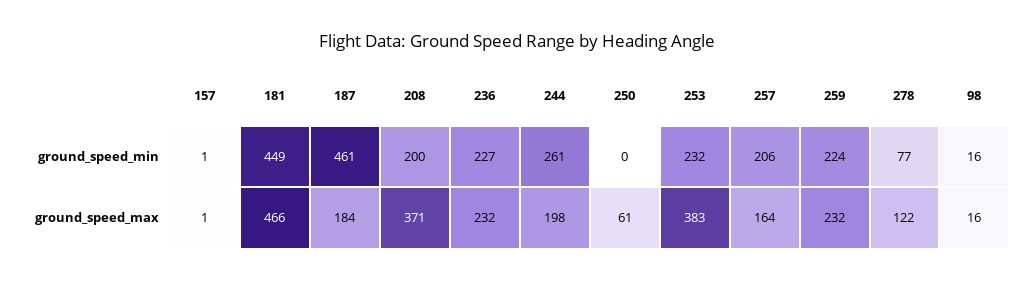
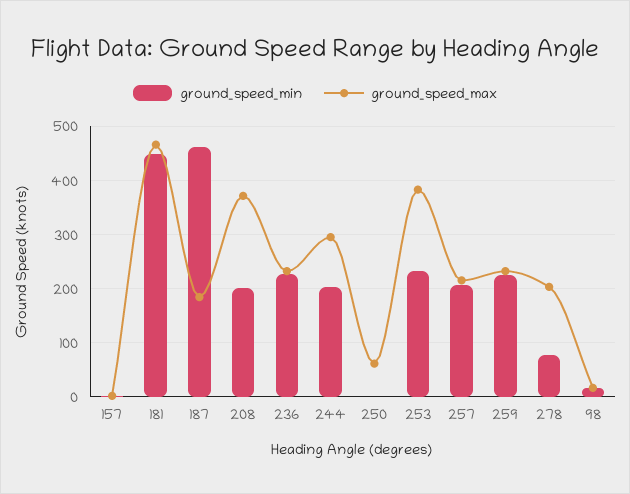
ground_speed_min, 244: 261 -> 200
ground_speed_max, 244: 198 -> 300
ground_speed_max, 257: 164 -> 220
ground_speed_max, 278: 122 -> 200

